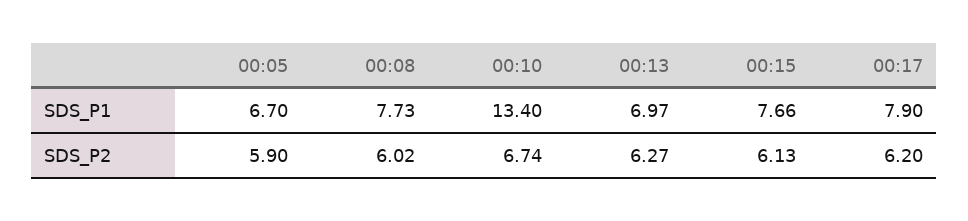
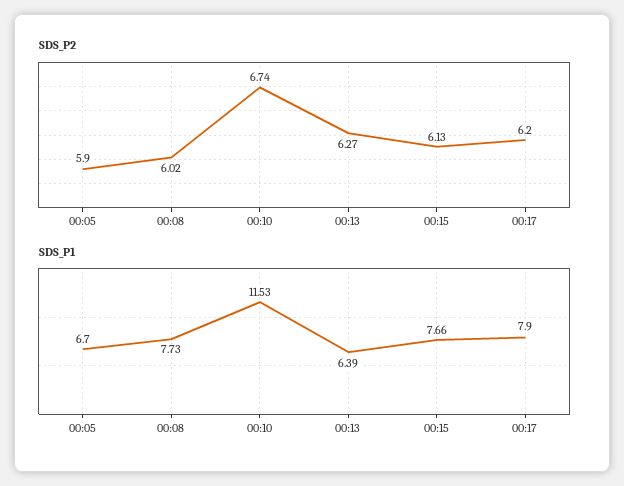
SDS_P1, 00:10: 13.4 -> 11.53
SDS_P1, 00:13: 6.97 -> 6.39

